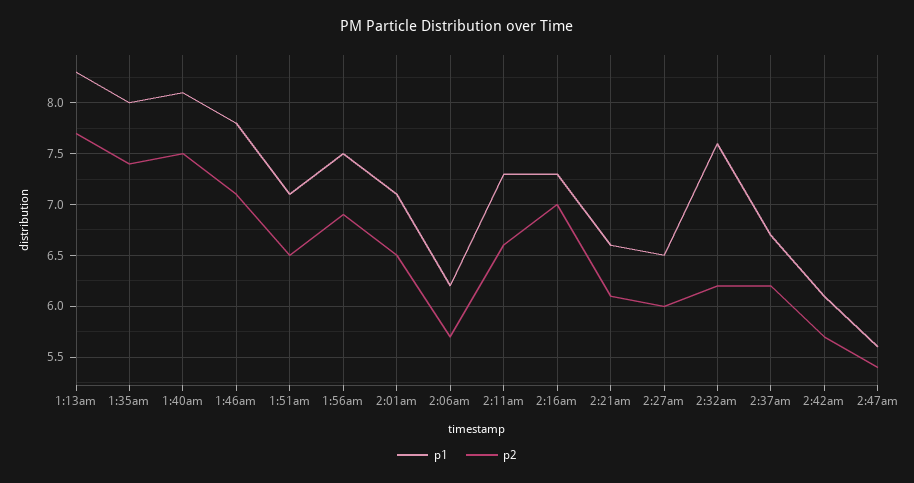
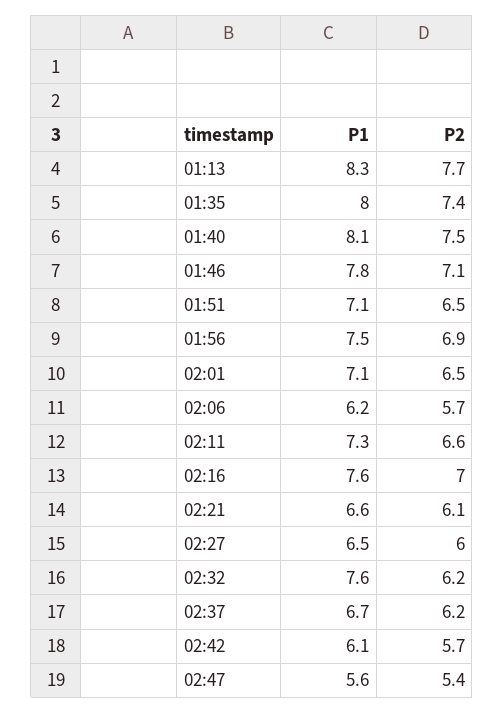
p1, 2:16am: 7.3 -> 7.6

